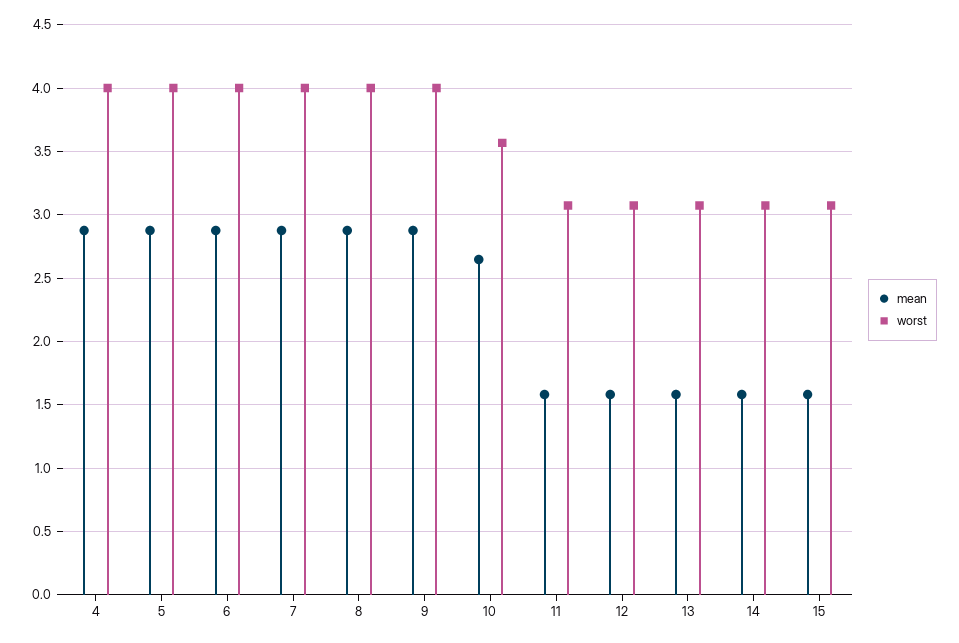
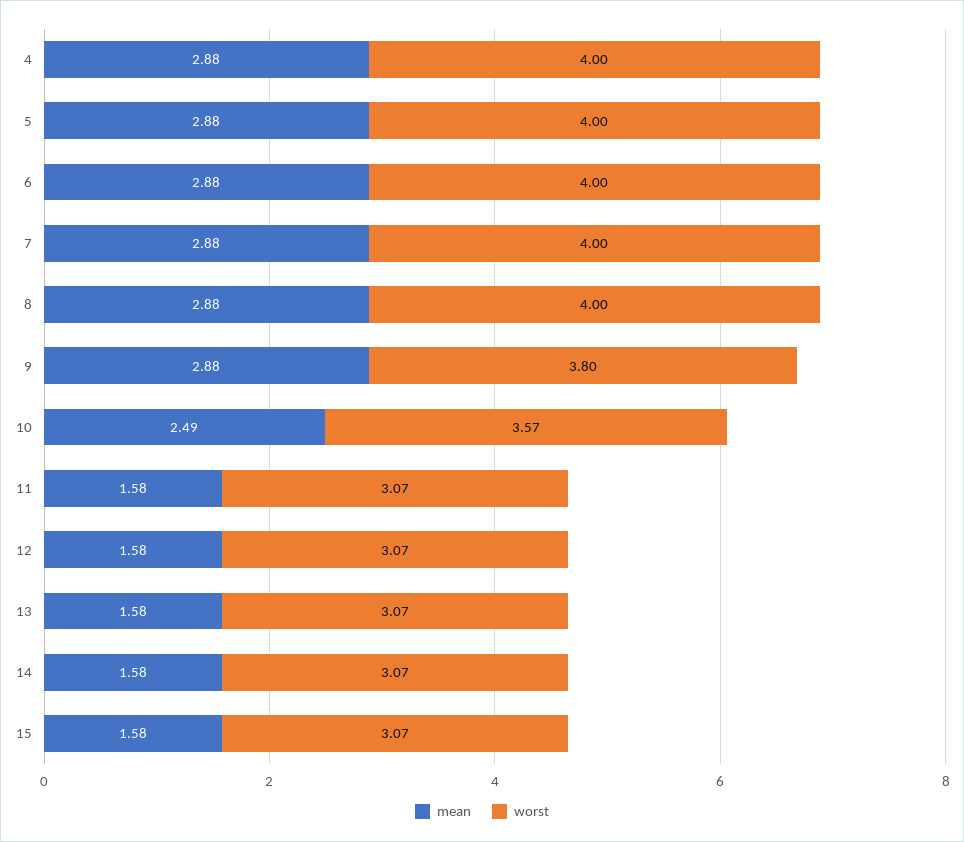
worst, 9: 4 -> 3.8
mean, 10: 2.65 -> 2.49

